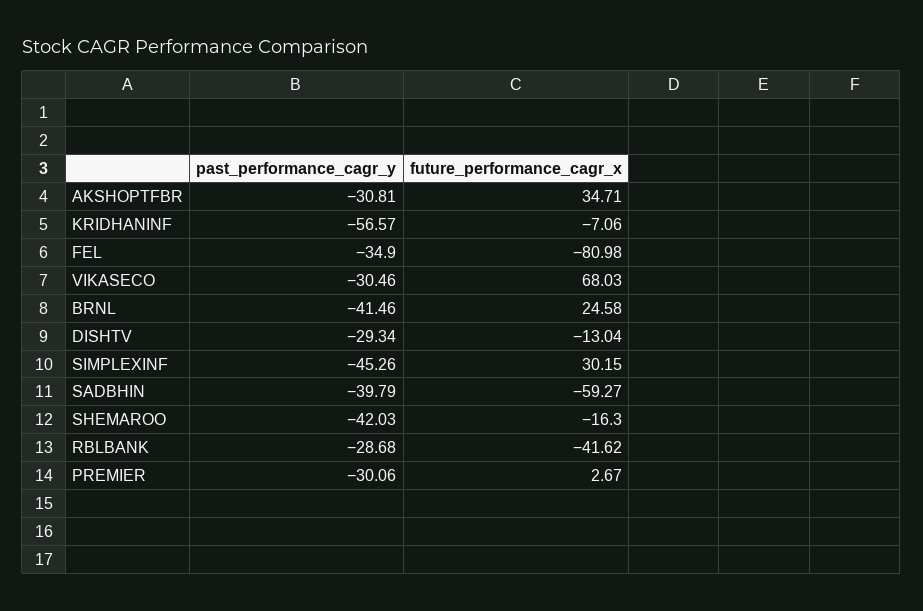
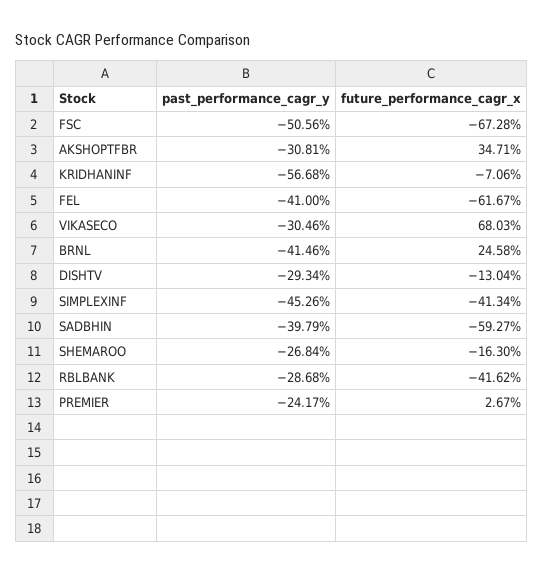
past_performance_cagr_y, KRIDHANINF: -56.57 -> -56.68
past_performance_cagr_y, FEL: -34.9 -> -41
future_performance_cagr_x, FEL: -80.98 -> -61.67
future_performance_cagr_x, SIMPLEXINF: 30.15 -> -41.34
past_performance_cagr_y, SHEMAROO: -42.03 -> -26.84
past_performance_cagr_y, PREMIER: -30.06 -> -24.17
past_performance_cagr_y, FSC: none -> -50.56
future_performance_cagr_x, FSC: none -> -67.28

